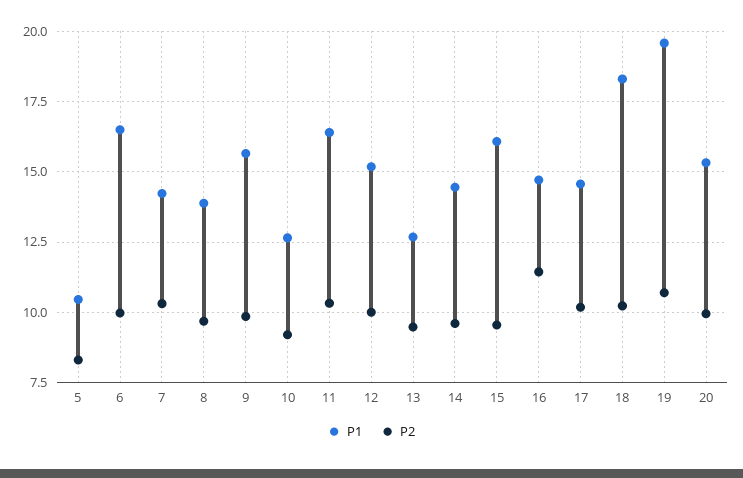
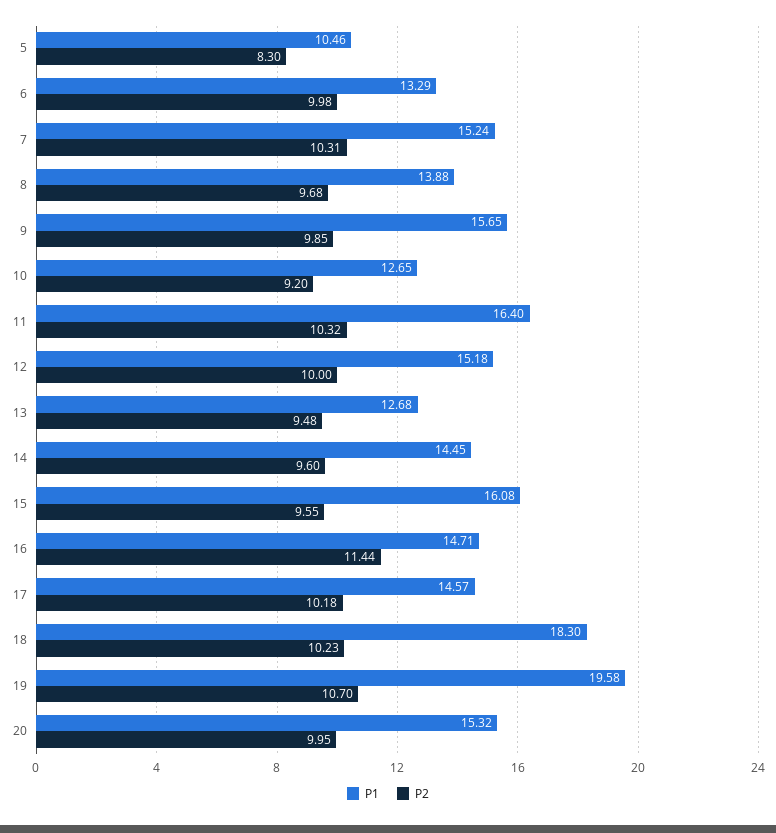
P1, 6: 16.5 -> 13.29
P1, 7: 14.25 -> 15.24

